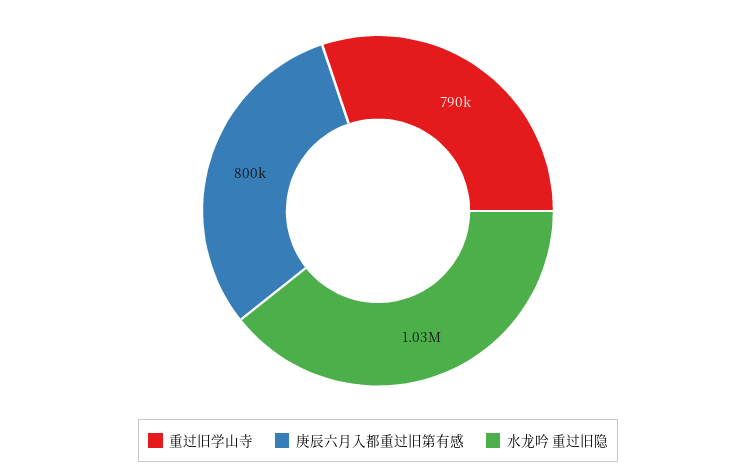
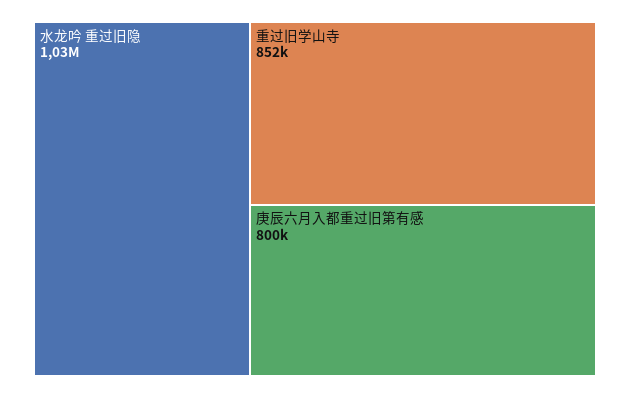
重过旧学山寺: 790000 -> 852000

